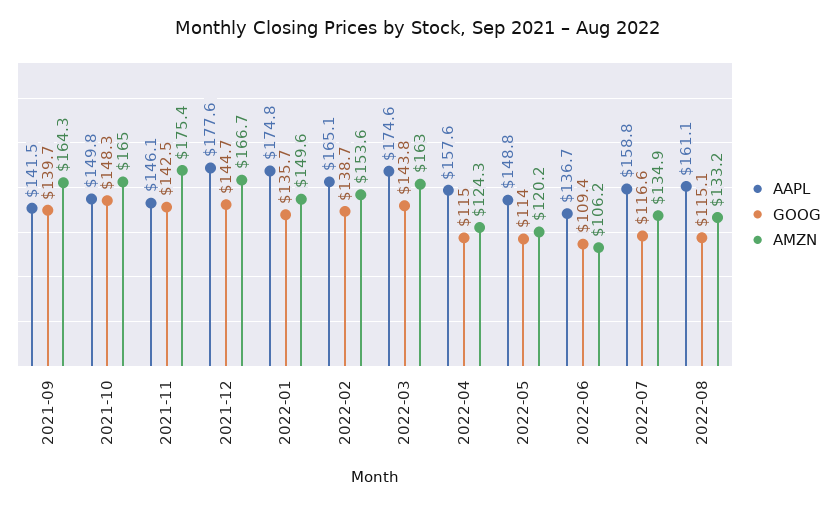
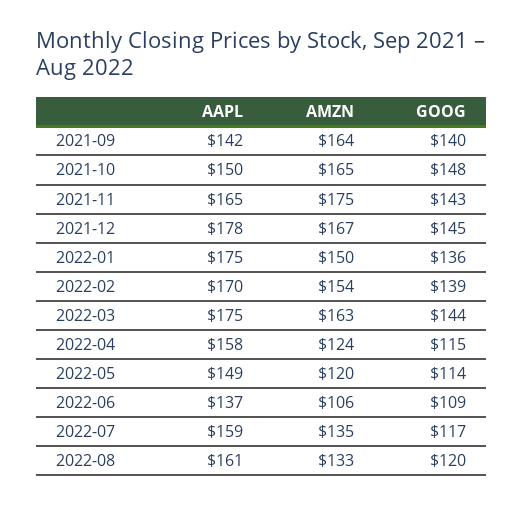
AAPL, 2021-11: 146.1 -> 165
AAPL, 2022-02: 165.1 -> 170
GOOG, 2022-08: 115.1 -> 120

